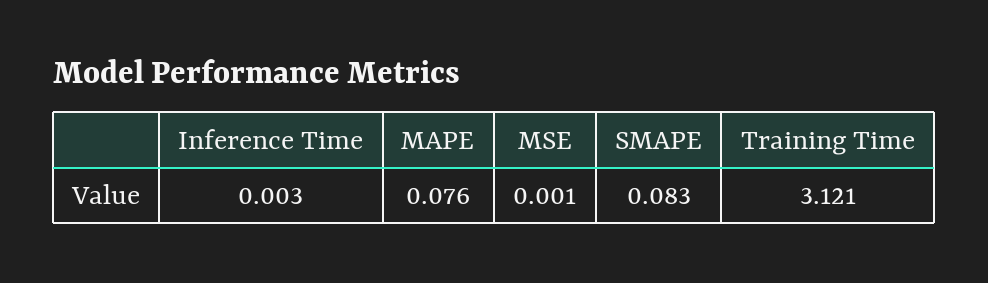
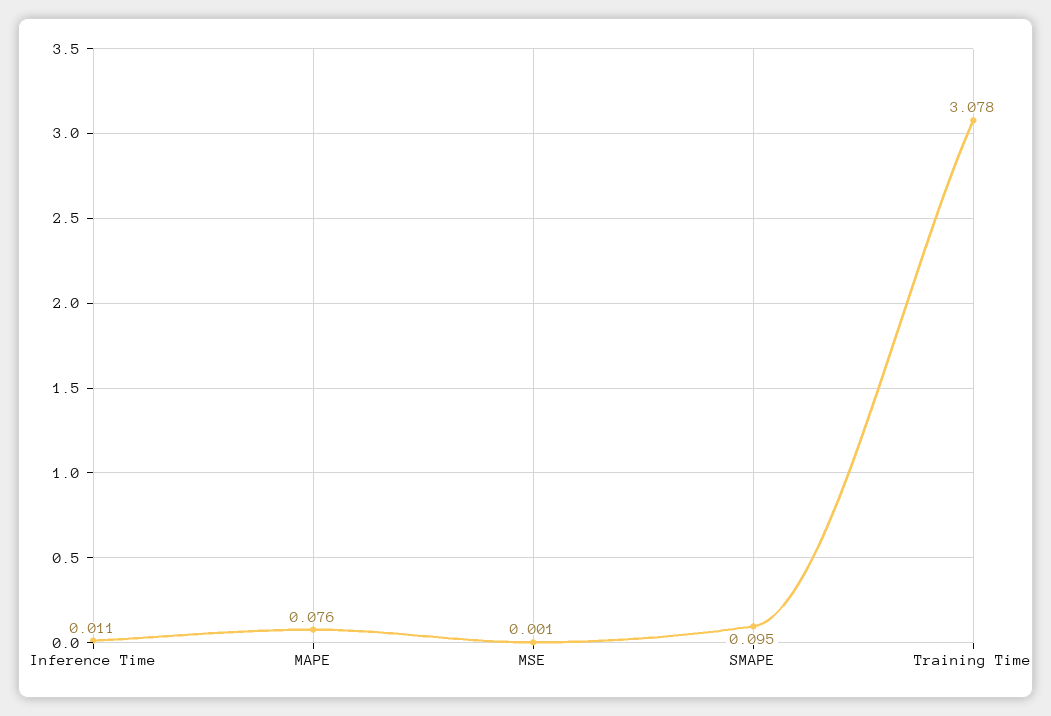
Inference Time: 0.003 -> 0.011
SMAPE: 0.083 -> 0.095
Training Time: 3.121 -> 3.078

